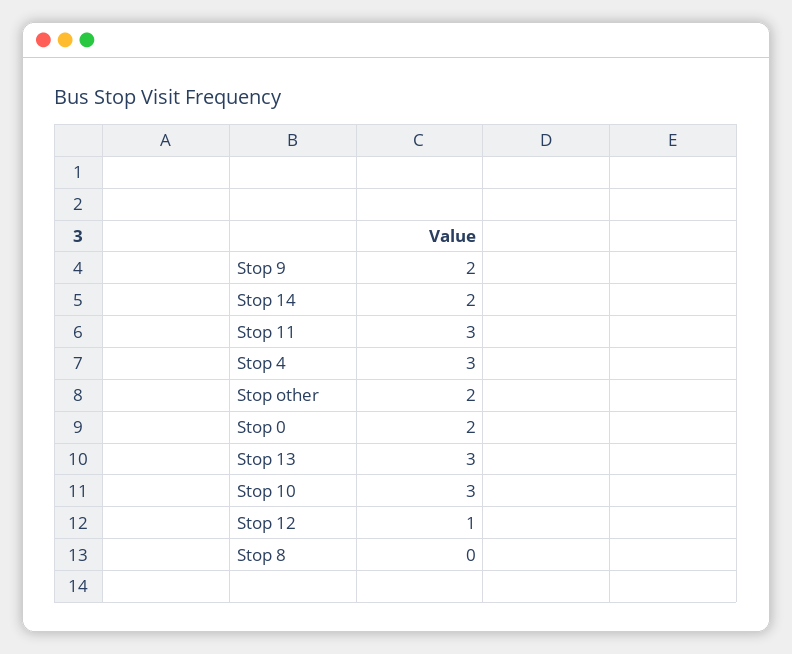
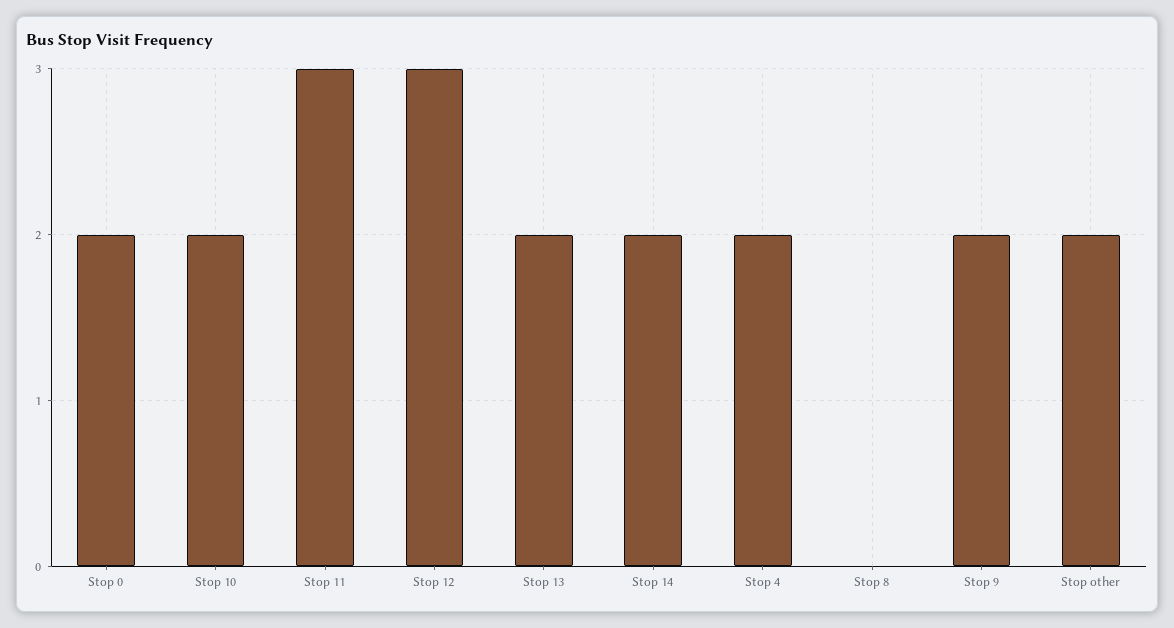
Stop 4: 3 -> 2
Stop 13: 3 -> 2
Stop 10: 3 -> 2
Stop 12: 1 -> 3

